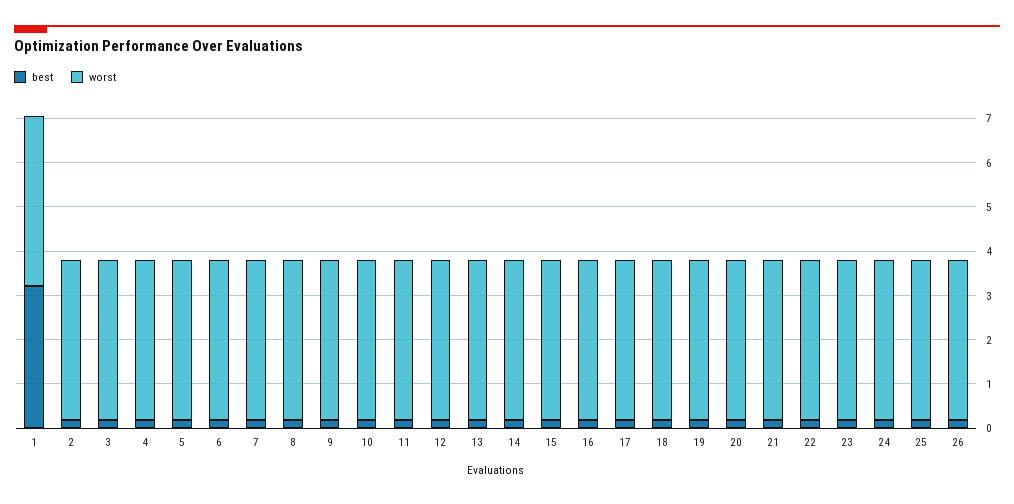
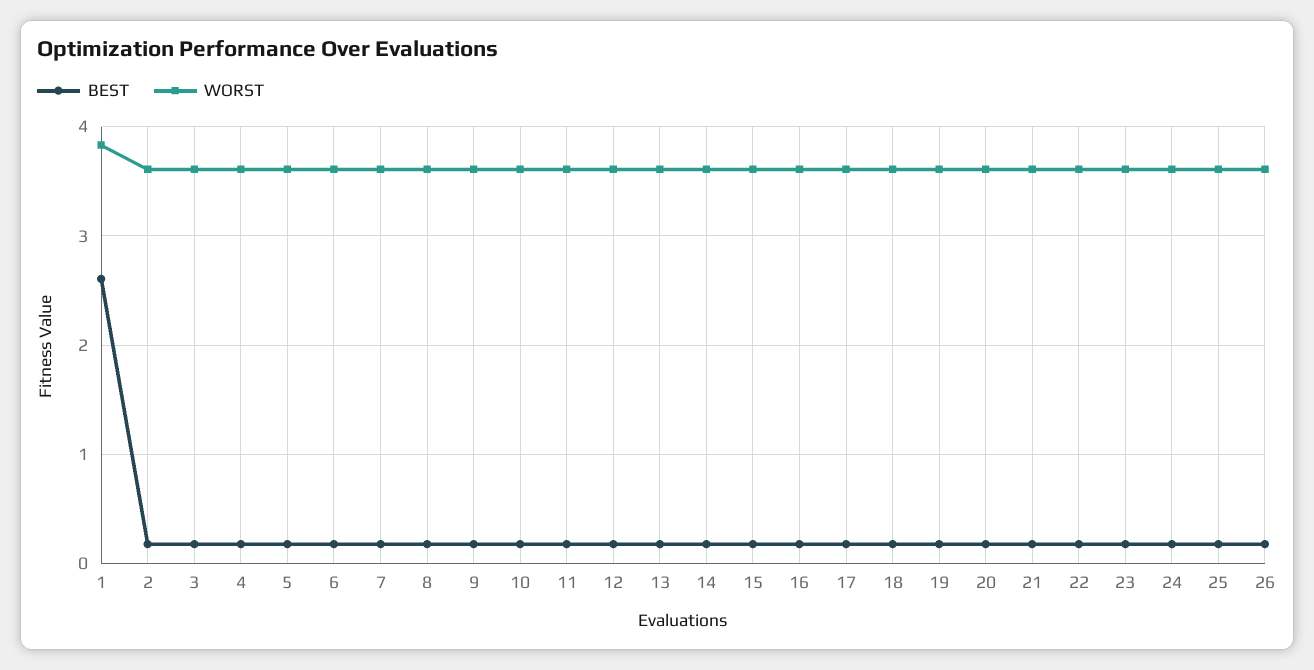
best, 1: 3.2 -> 2.6

